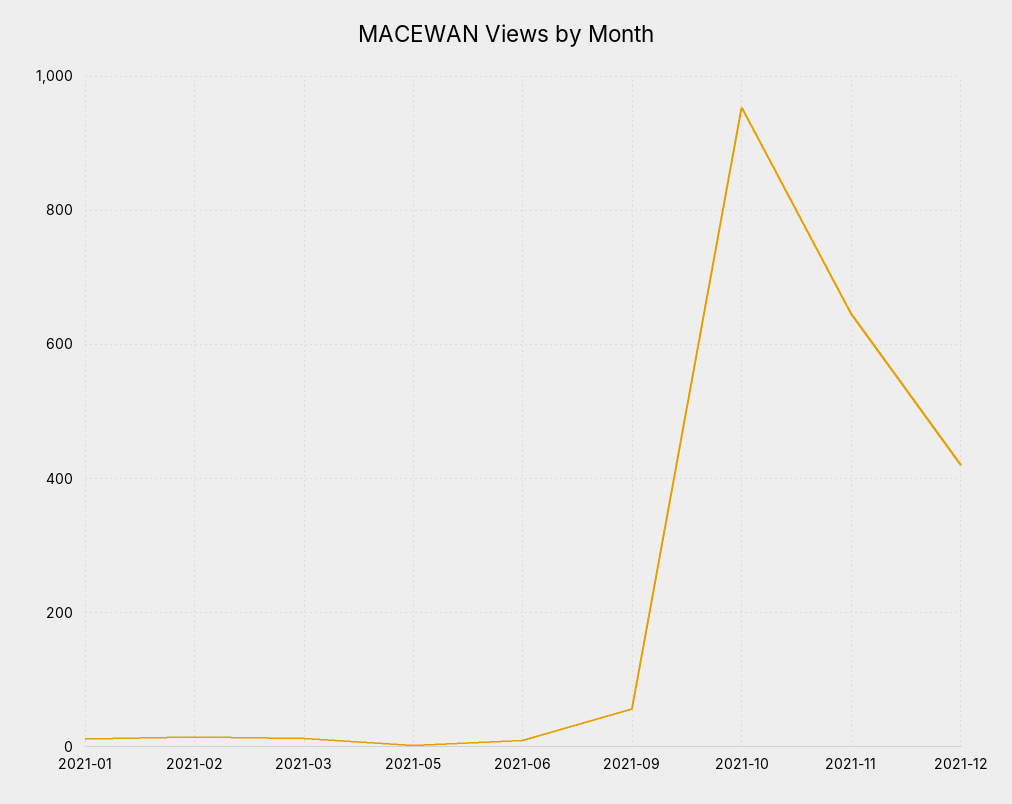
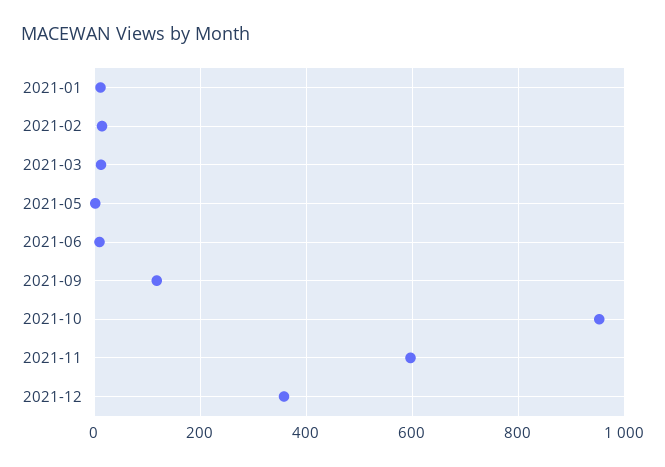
2021-09: 60 -> 120
2021-11: 640 -> 600
2021-12: 420 -> 360

